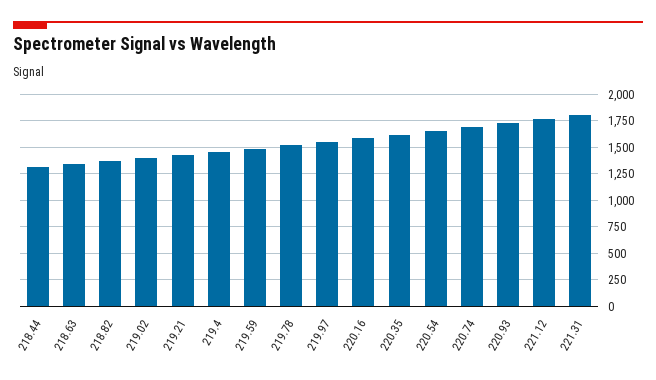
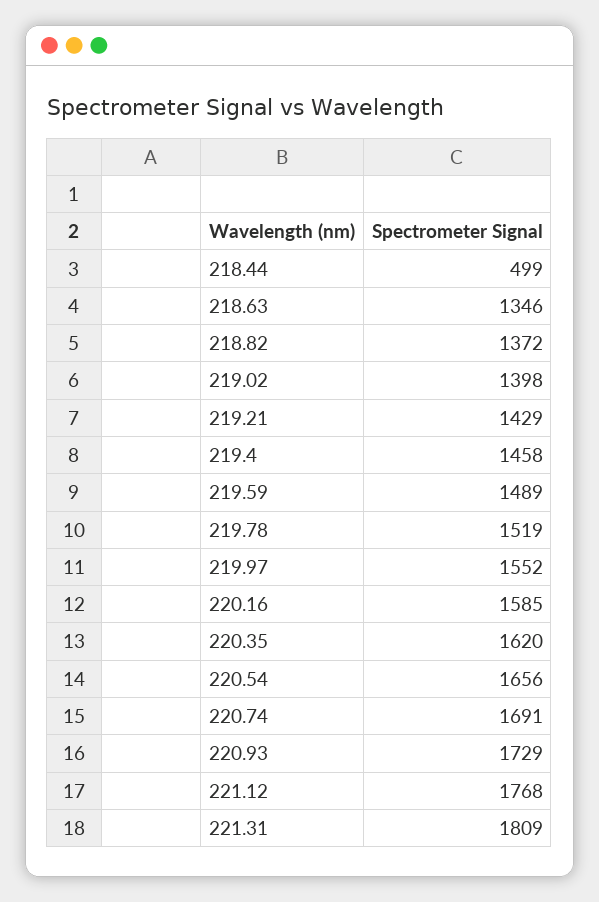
218.44: 1250 -> 499

